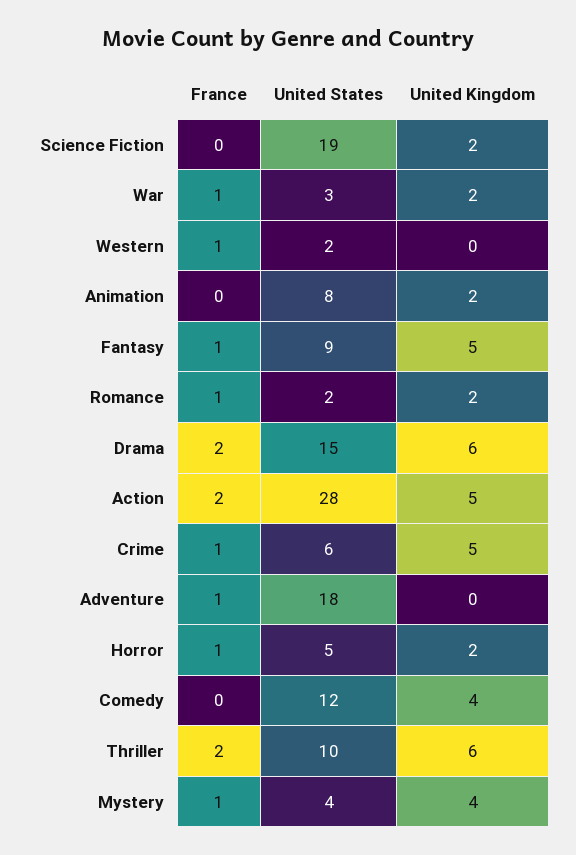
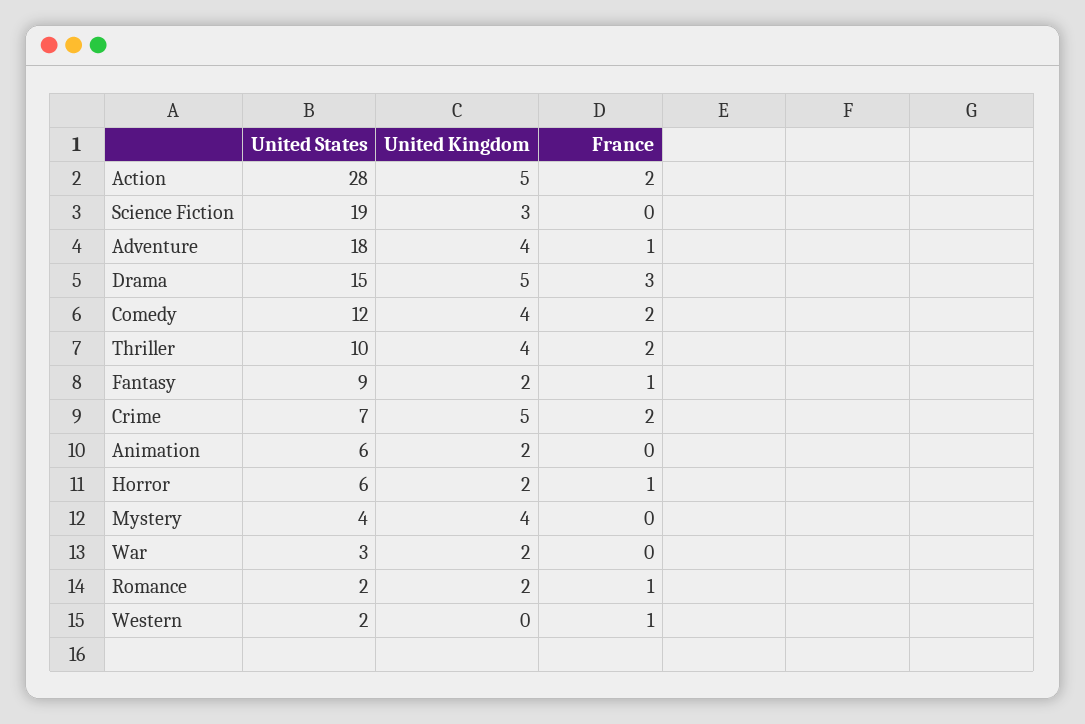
United Kingdom, Science Fiction: 2 -> 3
France, War: 1 -> 0
United States, Animation: 8 -> 6
United Kingdom, Fantasy: 5 -> 2
France, Drama: 2 -> 3
United Kingdom, Drama: 6 -> 5
France, Crime: 1 -> 2
United States, Crime: 6 -> 7
United Kingdom, Adventure: 0 -> 4
United States, Horror: 5 -> 6
France, Comedy: 0 -> 2
United Kingdom, Thriller: 6 -> 4
France, Mystery: 1 -> 0

